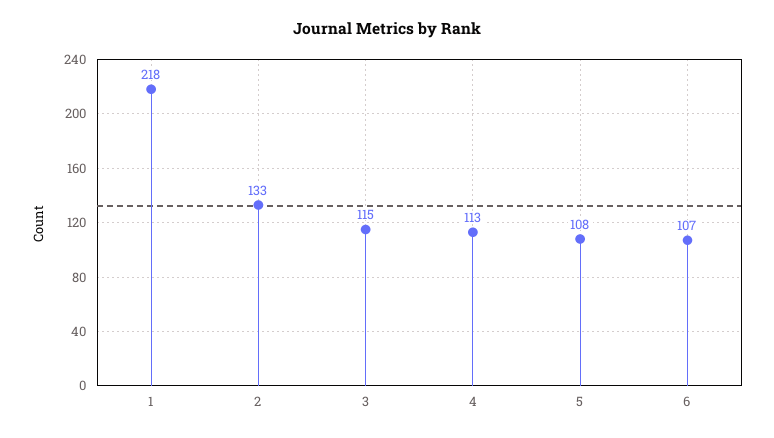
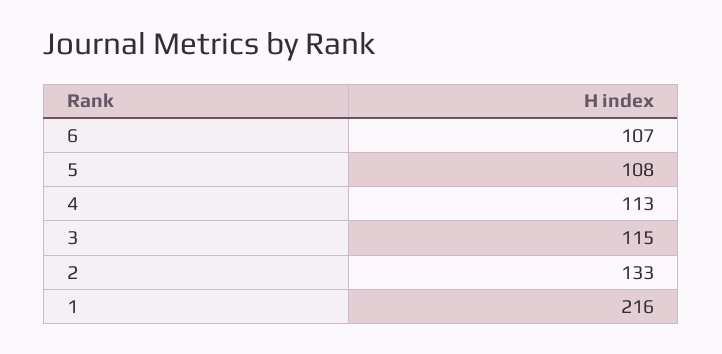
1: 218 -> 216

